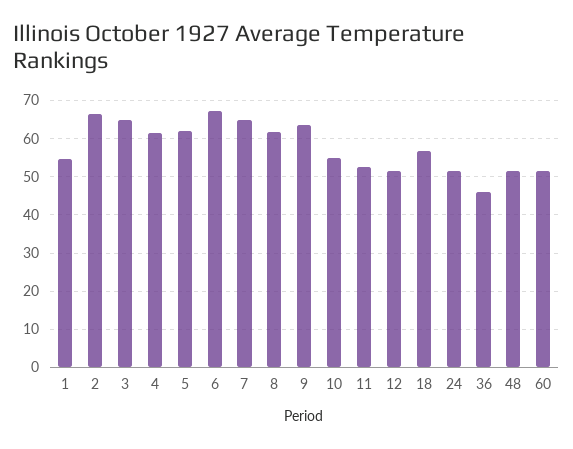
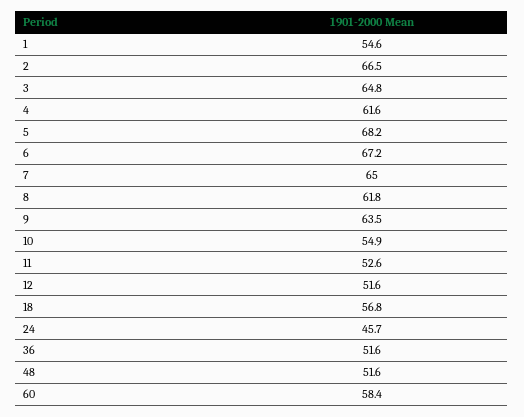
5: 62 -> 68.2
24: 52 -> 45.7
36: 46 -> 51.6
60: 52 -> 58.4

